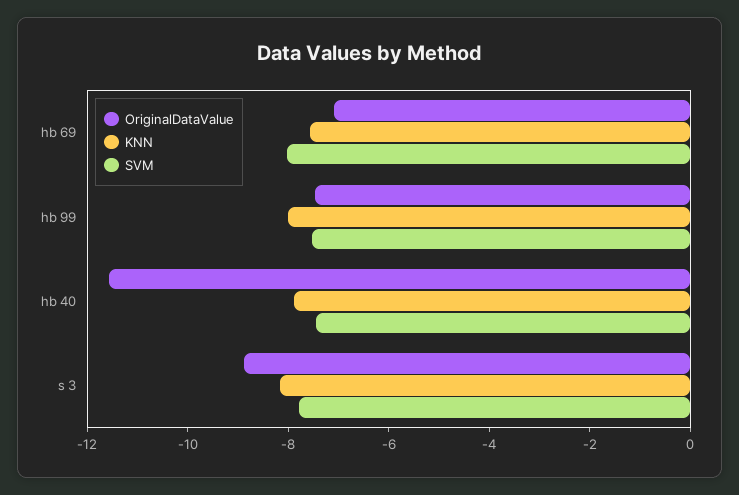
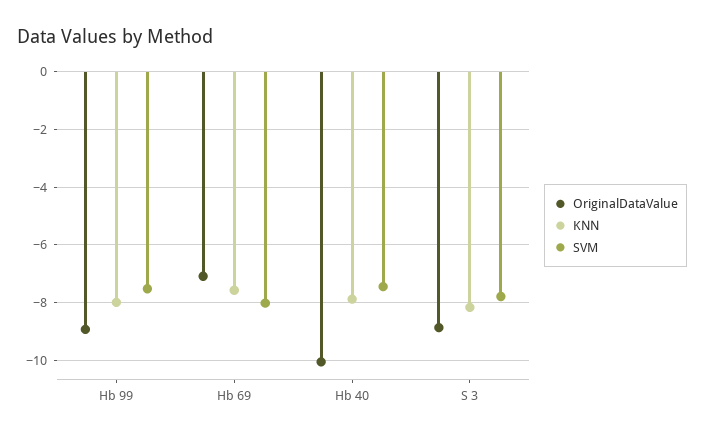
OriginalDataValue, hb 99: -7.5 -> -9
OriginalDataValue, hb 40: -11.5 -> -10

